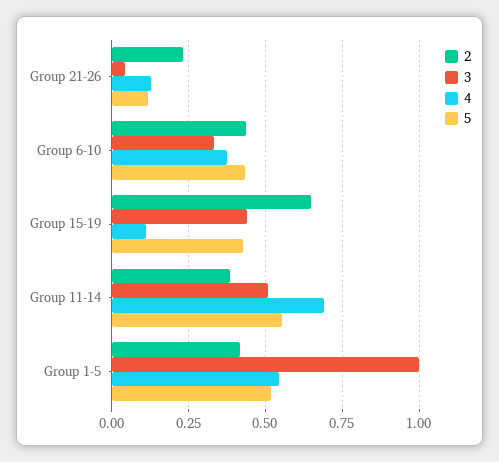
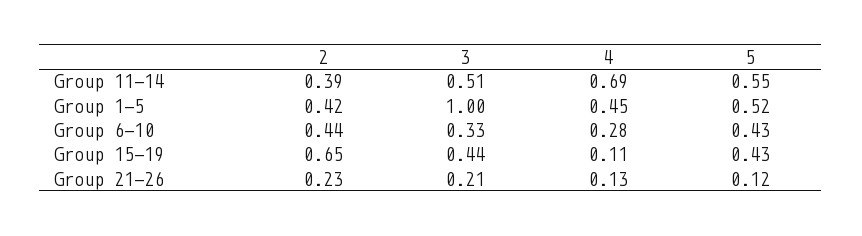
3, Group 21-26: 0.05 -> 0.21
4, Group 6-10: 0.375 -> 0.28
4, Group 1-5: 0.55 -> 0.45

